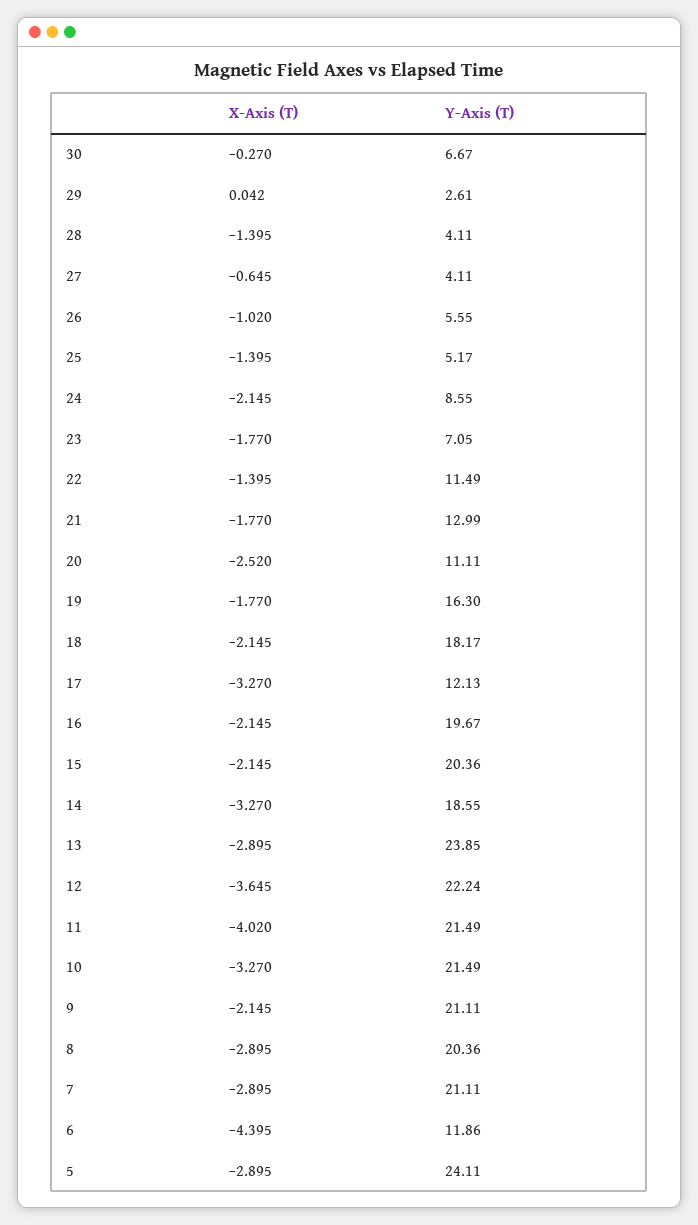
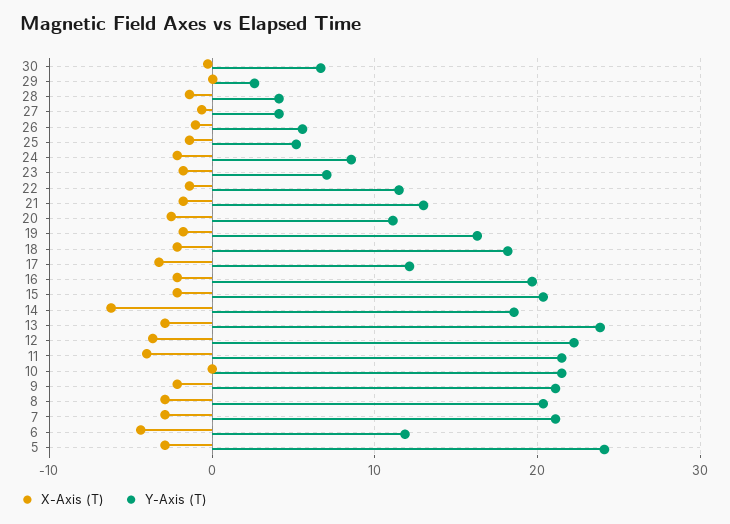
X-Axis (T), 14: -3.27 -> -6
X-Axis (T), 10: -3.27 -> 0

